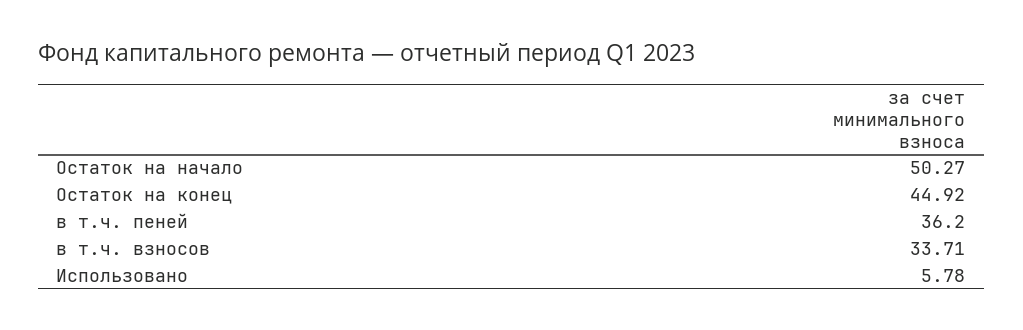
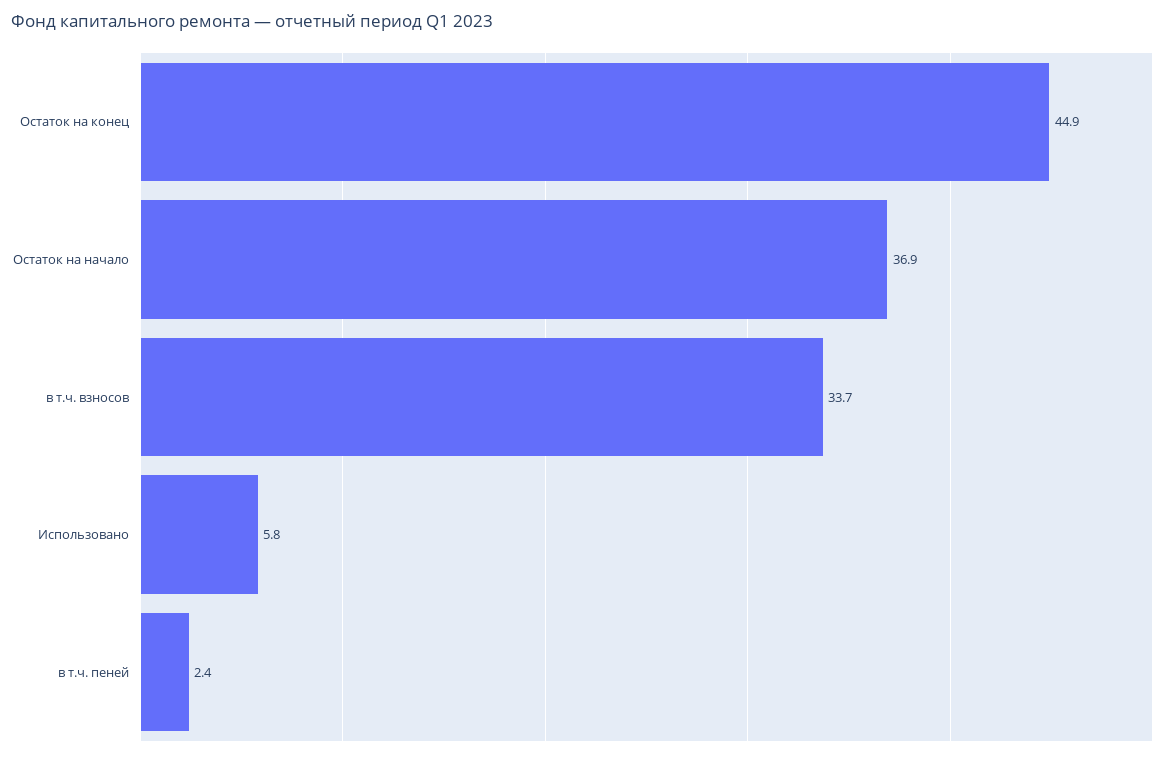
Остаток на начало: 50.27 -> 36.9
в т.ч. пеней: 36.2 -> 2.4

